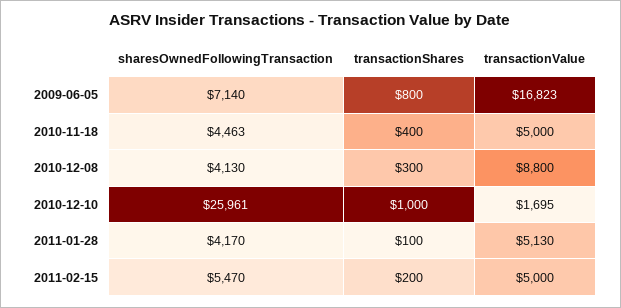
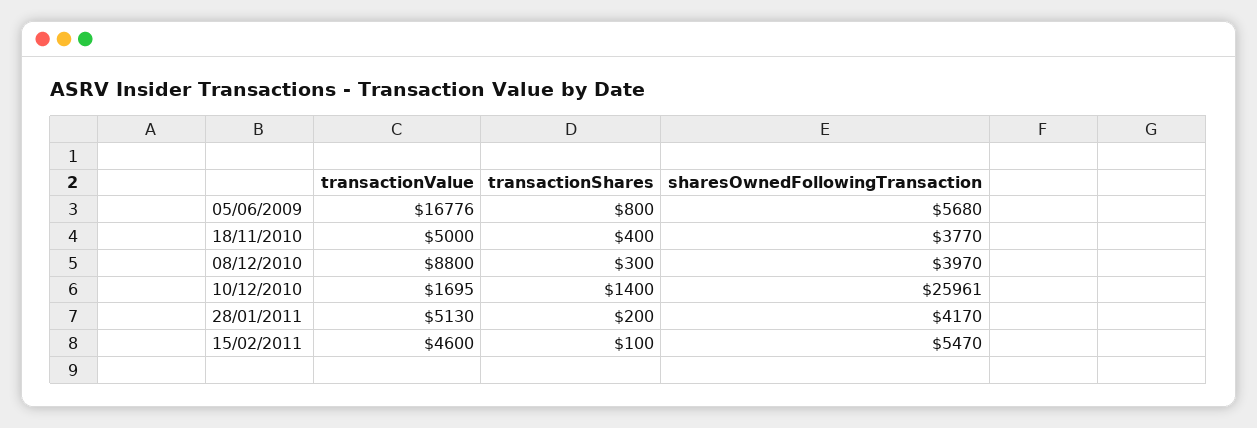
sharesOwnedFollowingTransaction, 2009-06-05: 7140 -> 5680
transactionValue, 2009-06-05: 16823 -> 16776
sharesOwnedFollowingTransaction, 2010-11-18: 4463 -> 3770
sharesOwnedFollowingTransaction, 2010-12-08: 4130 -> 3970
transactionShares, 2010-12-10: 1000 -> 1400
transactionShares, 2011-01-28: 100 -> 200
transactionShares, 2011-02-15: 200 -> 100
transactionValue, 2011-02-15: 5000 -> 4600

